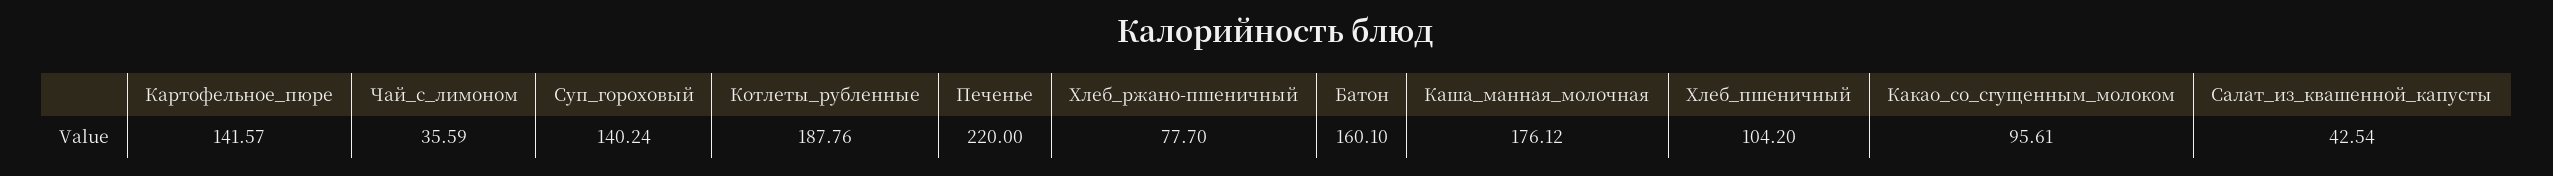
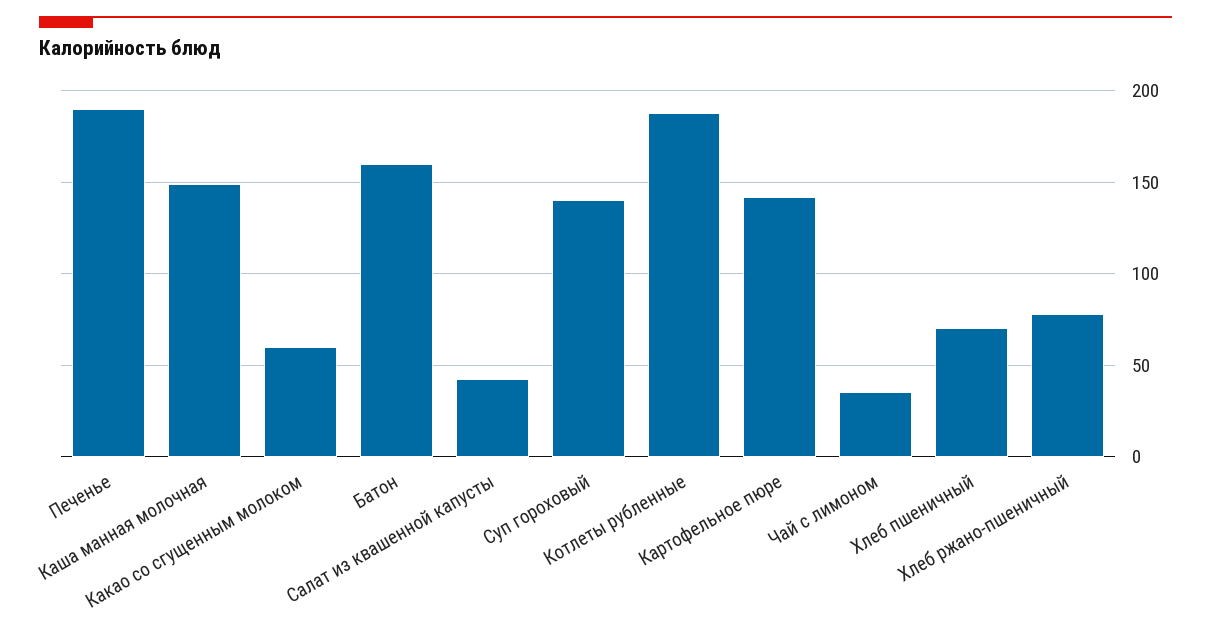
Печенье: 220 -> 190
Каша_манная_молочная: 176.12 -> 150
Хлеб_пшеничный: 104.2 -> 70
Какао_со_сгущенным_молоком: 95.61 -> 60

